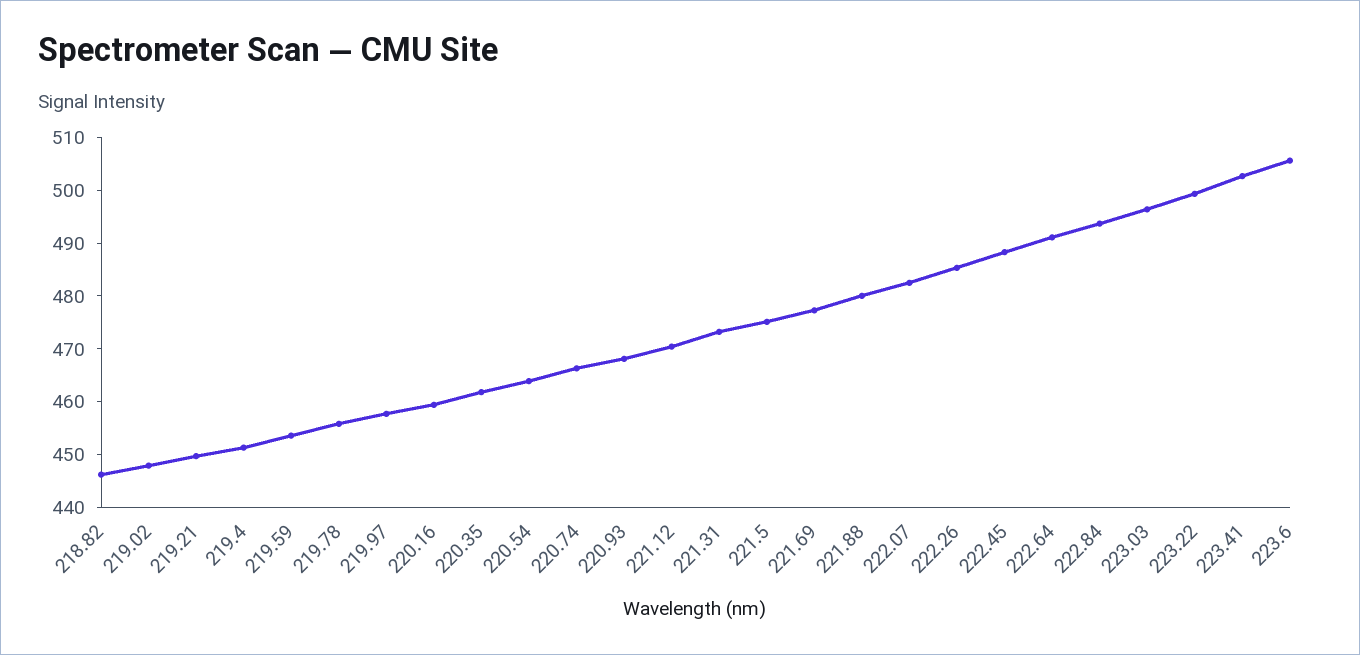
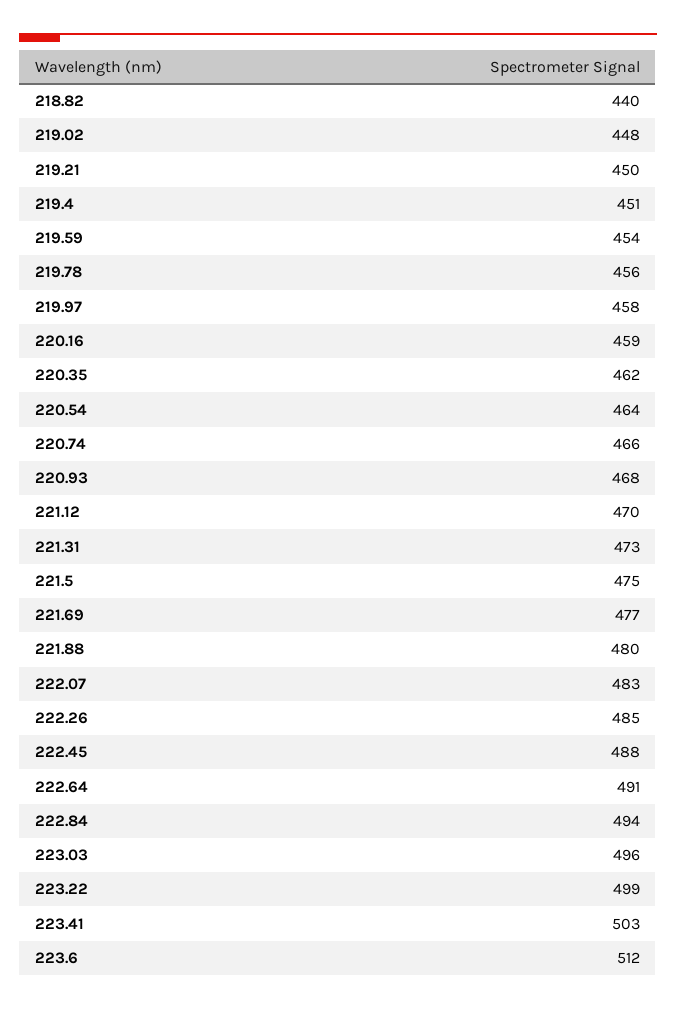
218.82: 446 -> 440
223.6: 506 -> 512

